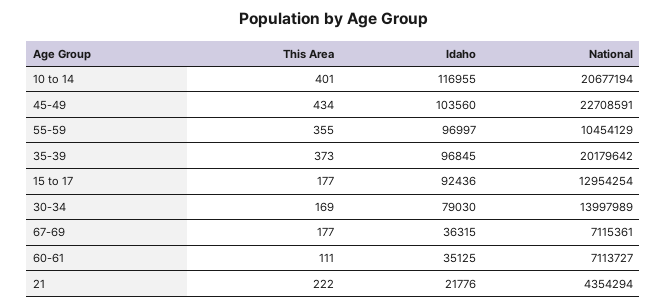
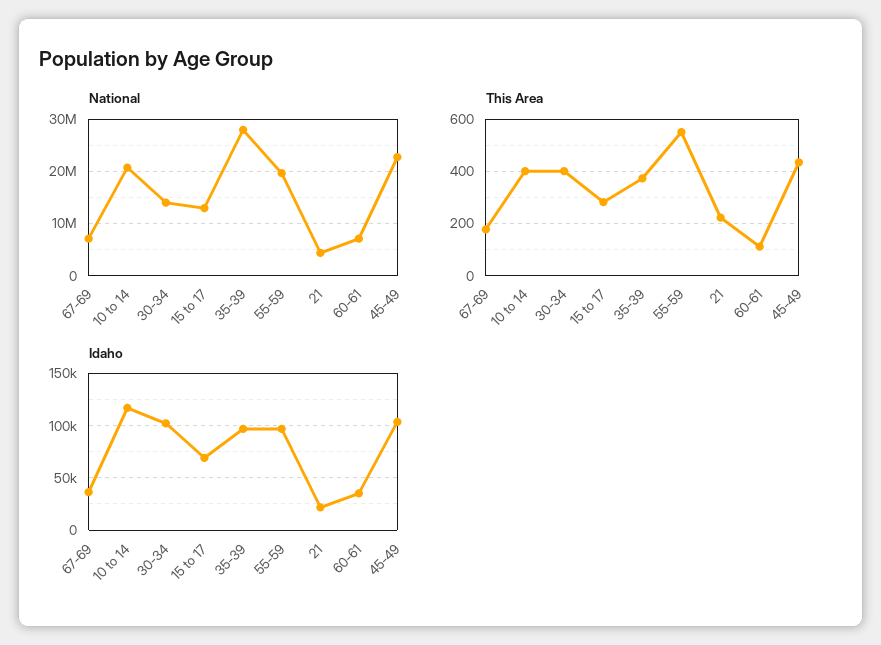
This Area, 55-59: 355 -> 550
National, 55-59: 10454129 -> 20000000
National, 35-39: 20179642 -> 28000000
This Area, 15 to 17: 177 -> 275
Idaho, 15 to 17: 92436 -> 70000
This Area, 30-34: 169 -> 400
Idaho, 30-34: 79030 -> 100000

